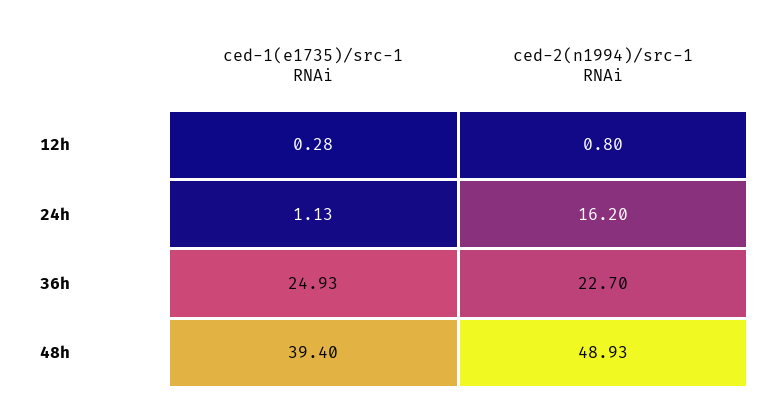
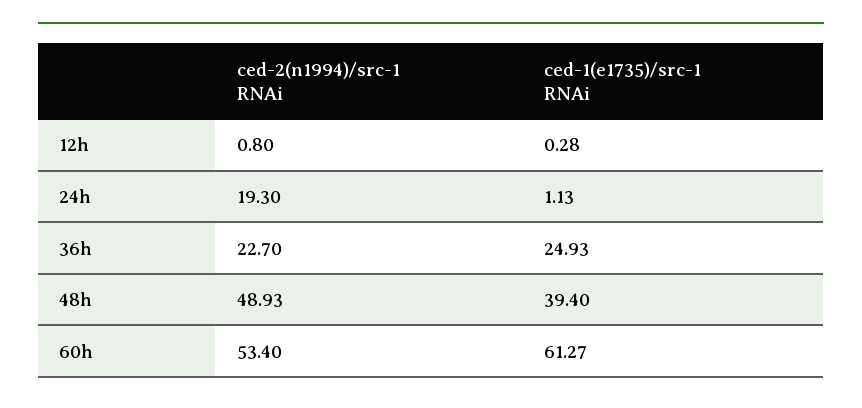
ced-2(n1994)/src-1 RNAi, 24h: 16.2 -> 19.3
ced-2(n1994)/src-1 RNAi, 60h: none -> 53.4
ced-1(e1735)/src-1 RNAi, 60h: none -> 61.27

